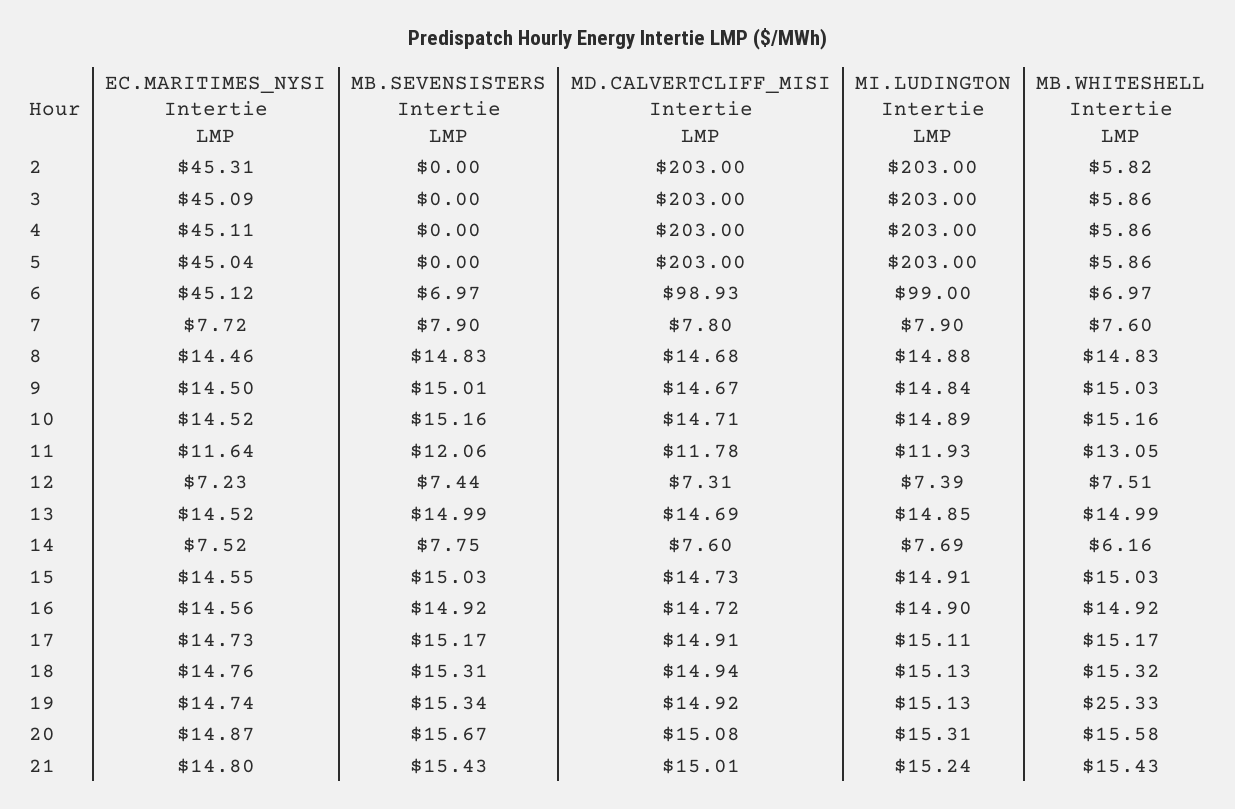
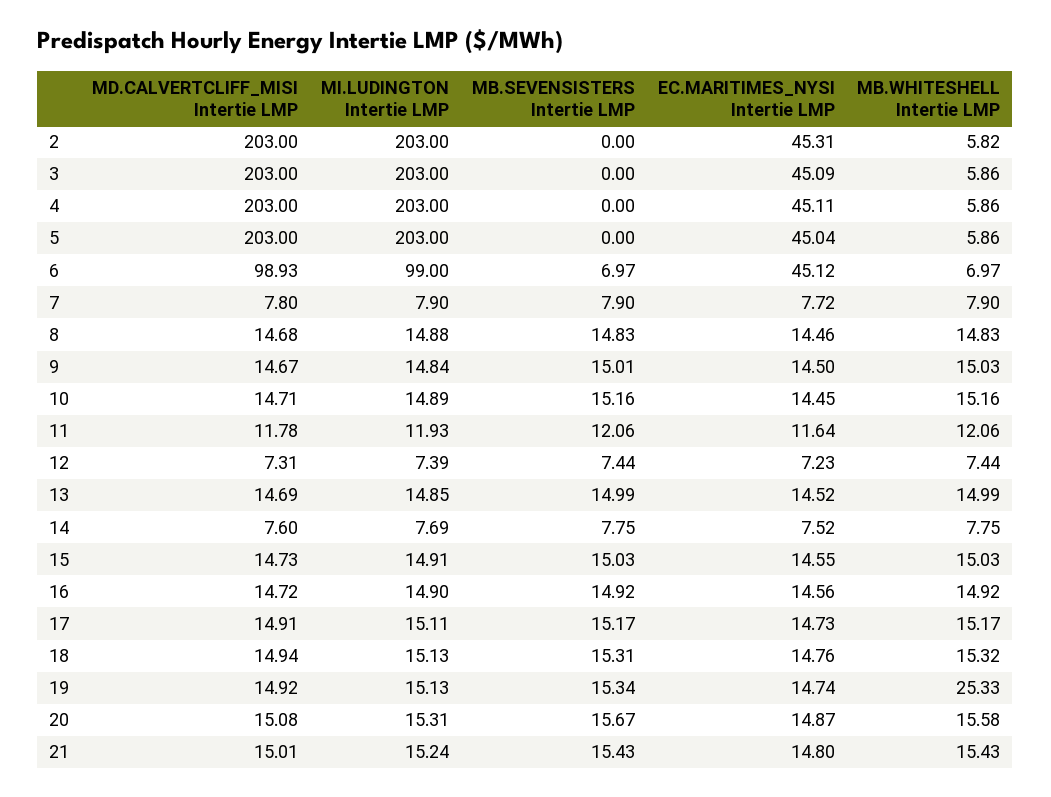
MB.WHITESHELL Intertie LMP, 7: 7.6 -> 7.9
EC.MARITIMES_NYSI Intertie LMP, 10: 14.52 -> 14.45
MB.WHITESHELL Intertie LMP, 11: 13.05 -> 12.06
MB.WHITESHELL Intertie LMP, 12: 7.51 -> 7.44
MB.WHITESHELL Intertie LMP, 14: 6.16 -> 7.75

